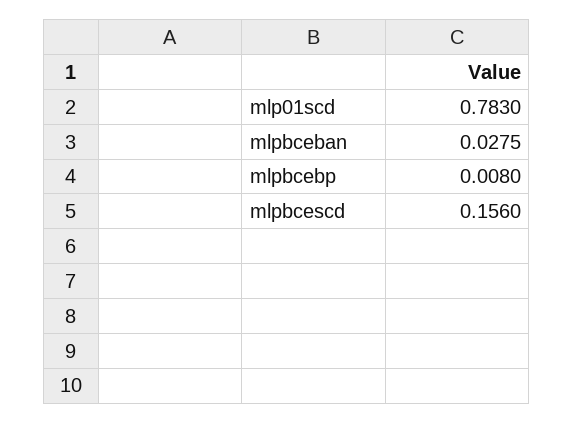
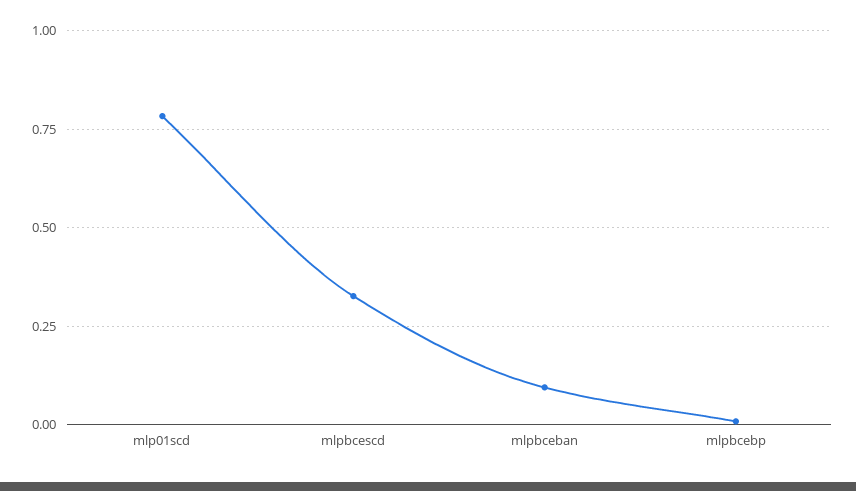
mlpbceban: 0.0275 -> 0.1
mlpbcescd: 0.156 -> 0.325

